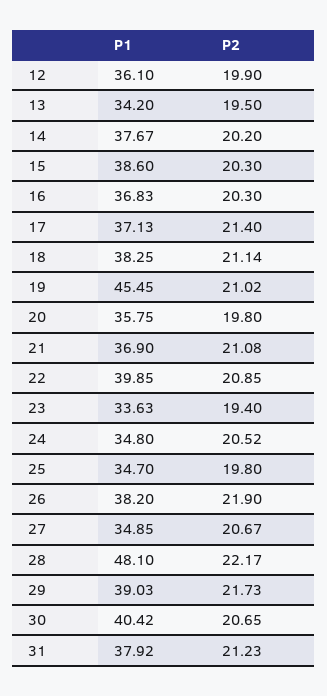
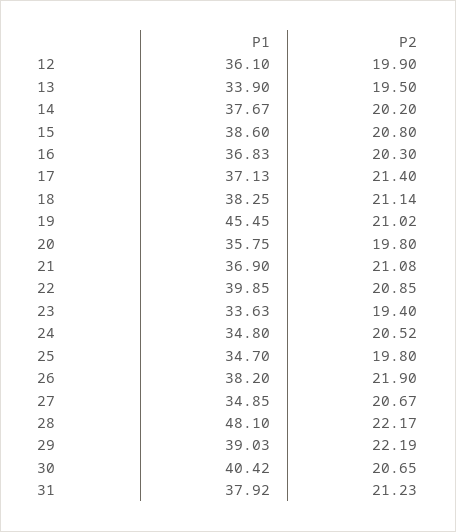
P1, 13: 34.2 -> 33.9
P2, 15: 20.3 -> 20.8
P2, 29: 21.73 -> 22.19

